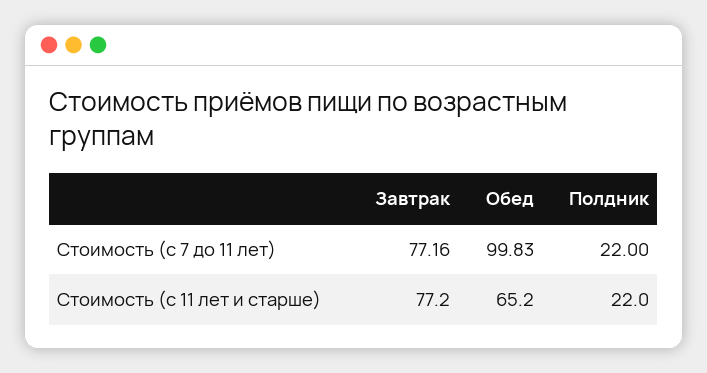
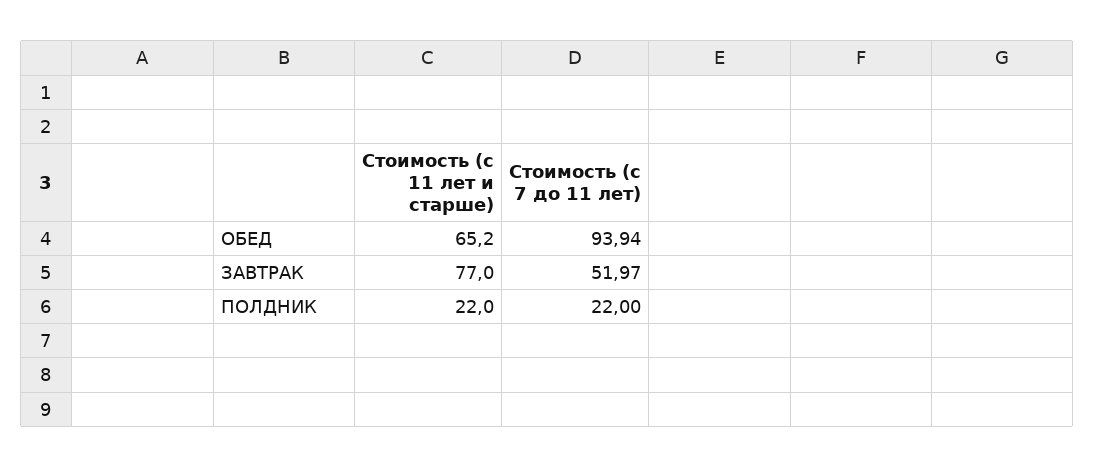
Завтрак, Стоимость (с 7 до 11 лет): 77.16 -> 51.97
Обед, Стоимость (с 7 до 11 лет): 99.83 -> 93.94
Завтрак, Стоимость (с 11 лет и старше): 77.2 -> 77

